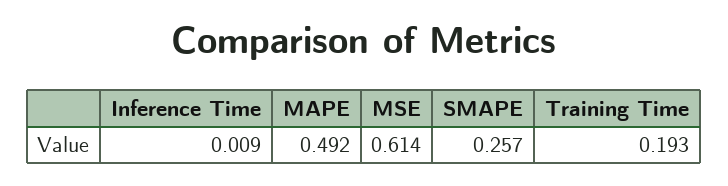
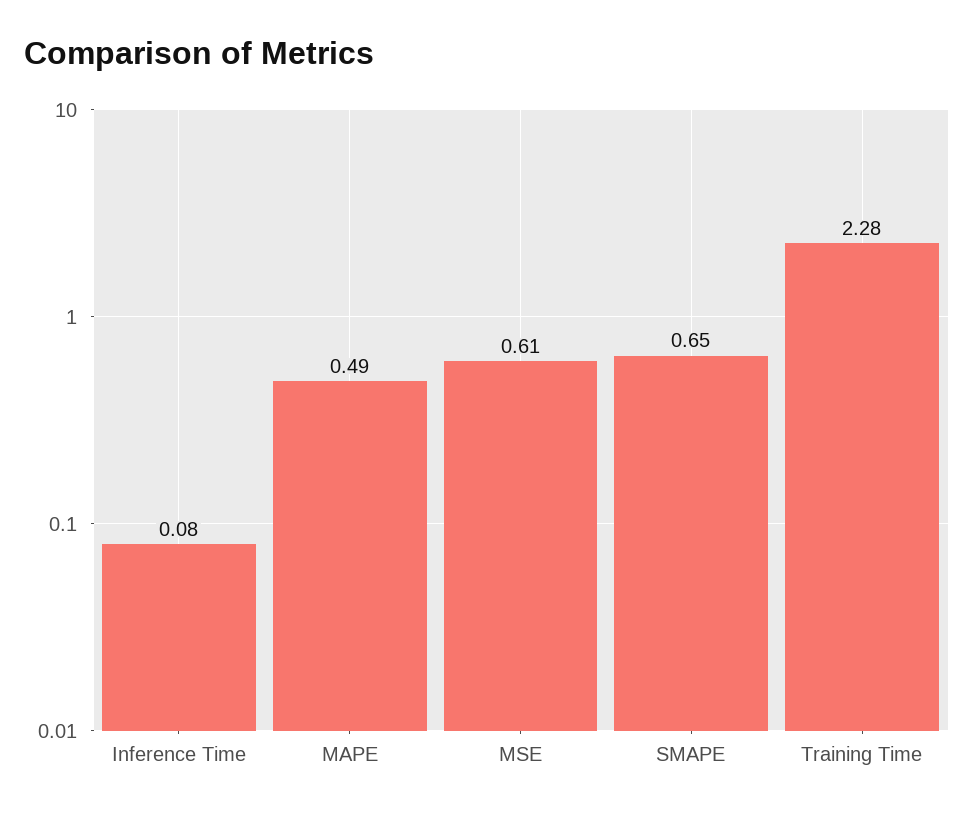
Inference Time: 0.009 -> 0.08
SMAPE: 0.257 -> 0.65
Training Time: 0.193 -> 2.28

